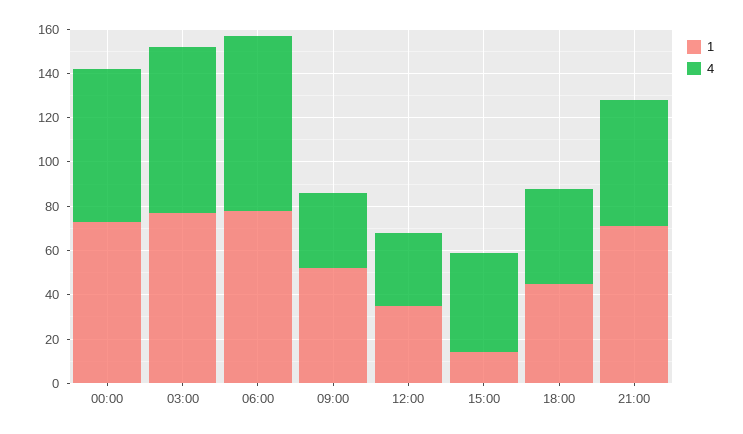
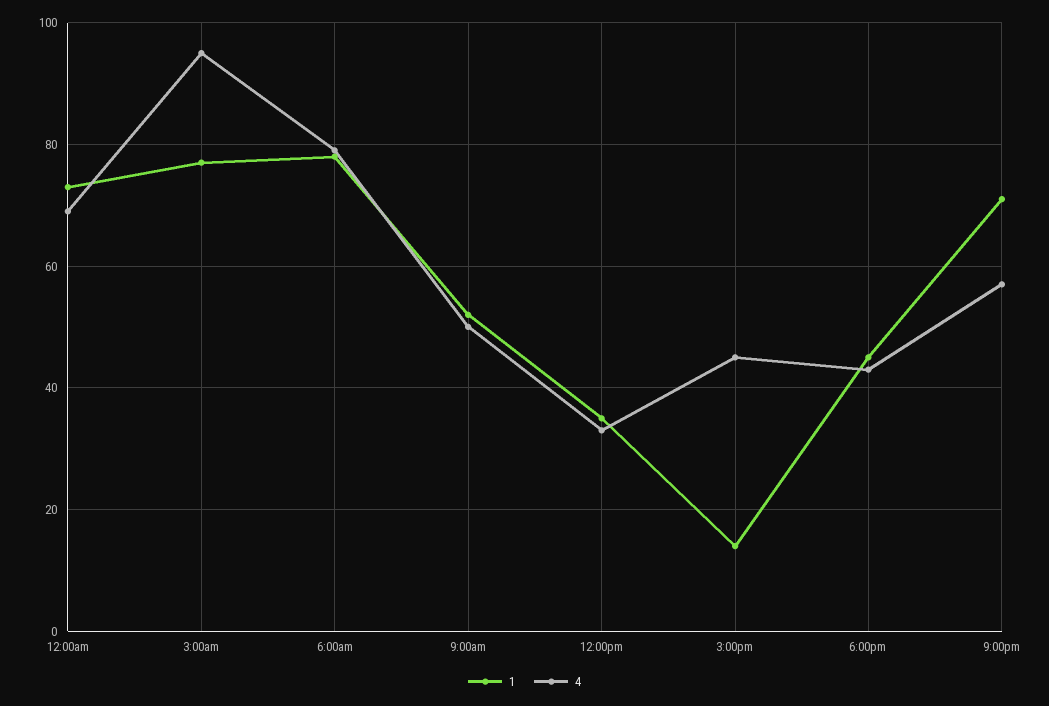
4, 03:00: 75 -> 95
4, 09:00: 35 -> 50

